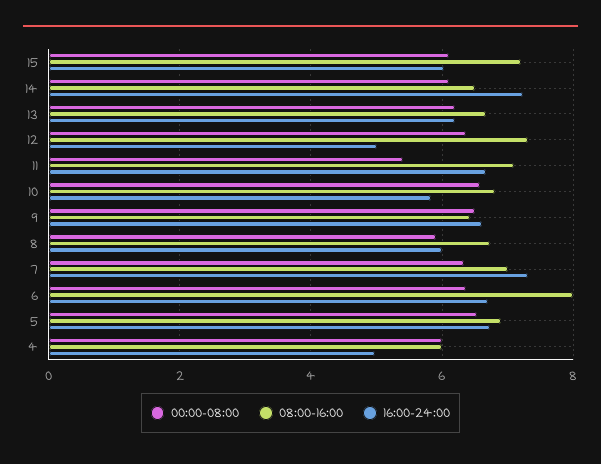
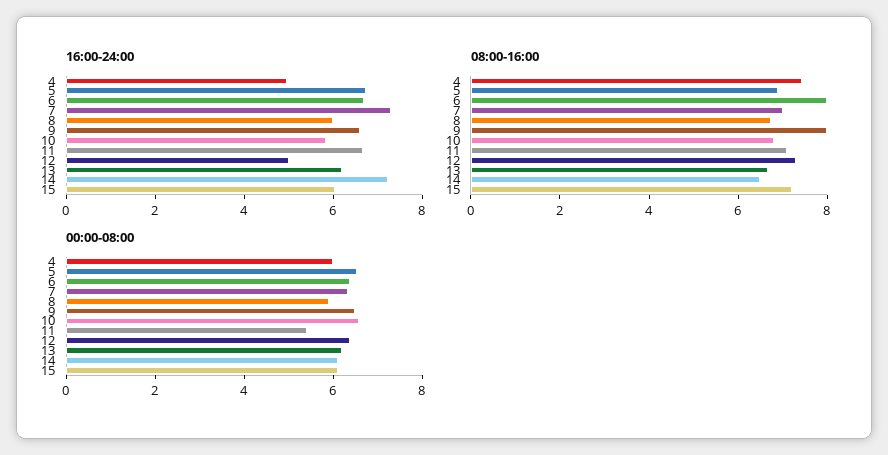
08:00-16:00, 9: 6.4 -> 8
08:00-16:00, 4: 6 -> 7.5

